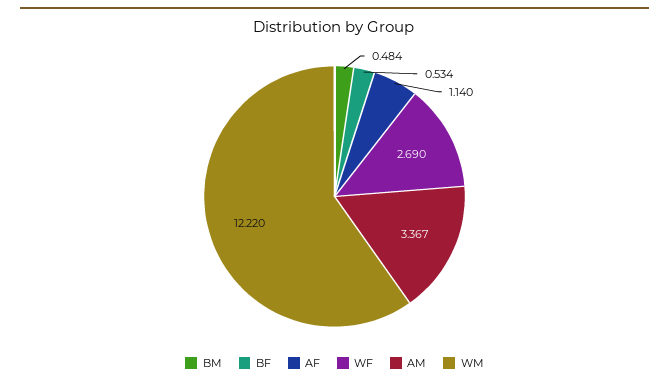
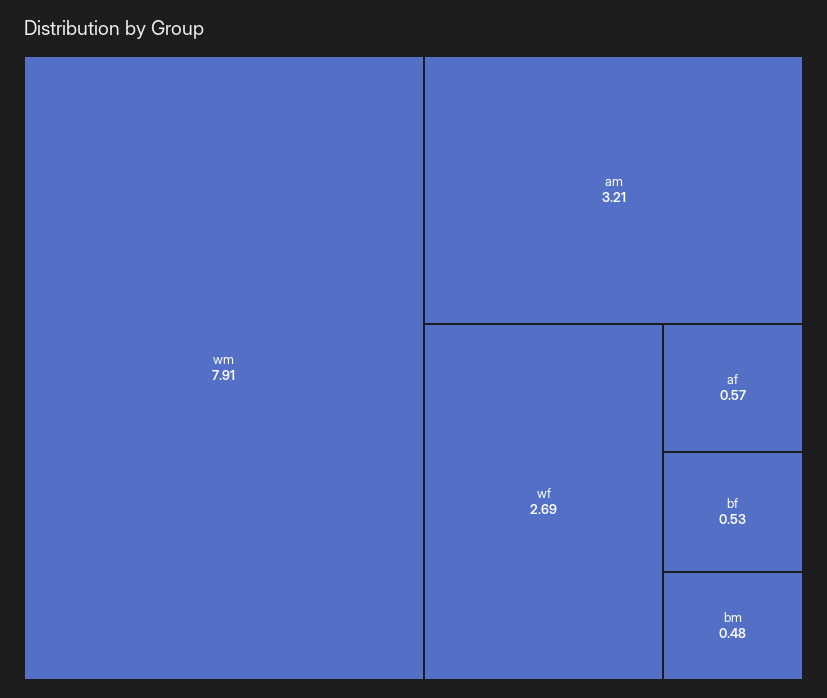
AF: 1.14 -> 0.57
AM: 3.367 -> 3.21
WM: 12.22 -> 7.91

